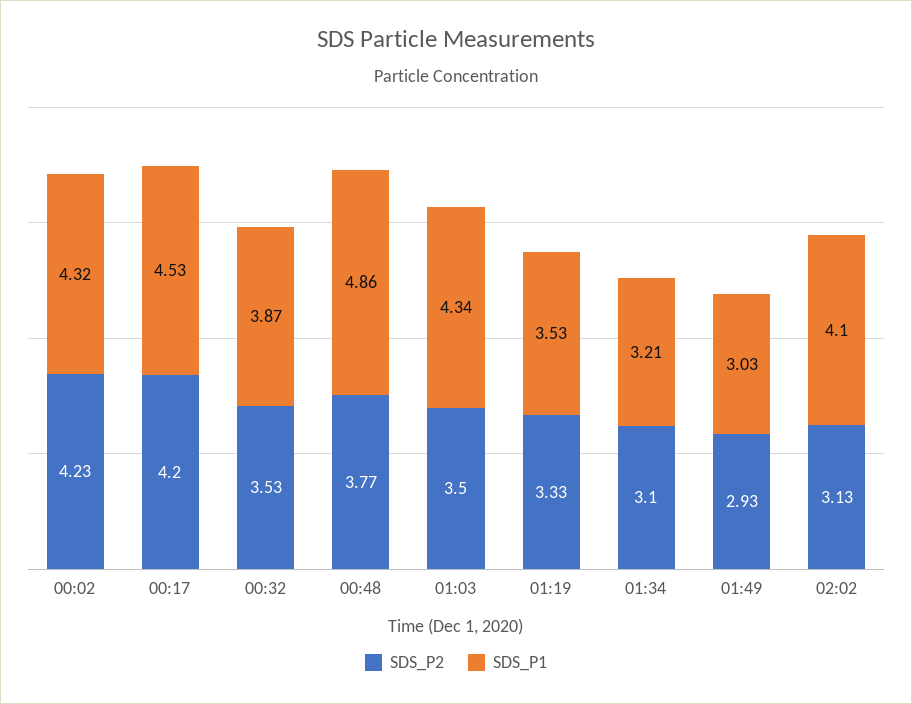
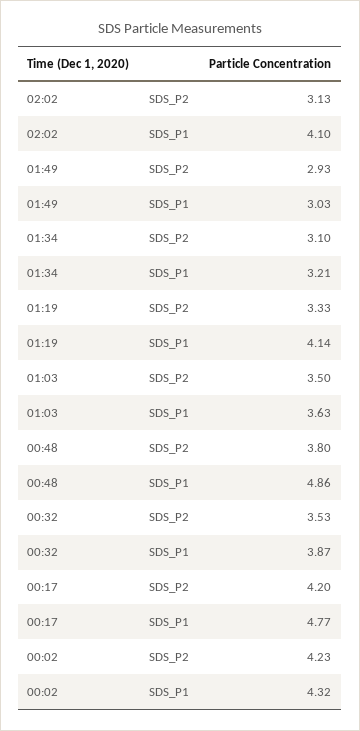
SDS_P1, 00:17: 4.53 -> 4.77
SDS_P2, 00:48: 3.77 -> 3.8
SDS_P1, 01:03: 4.34 -> 3.63
SDS_P1, 01:19: 3.53 -> 4.14

